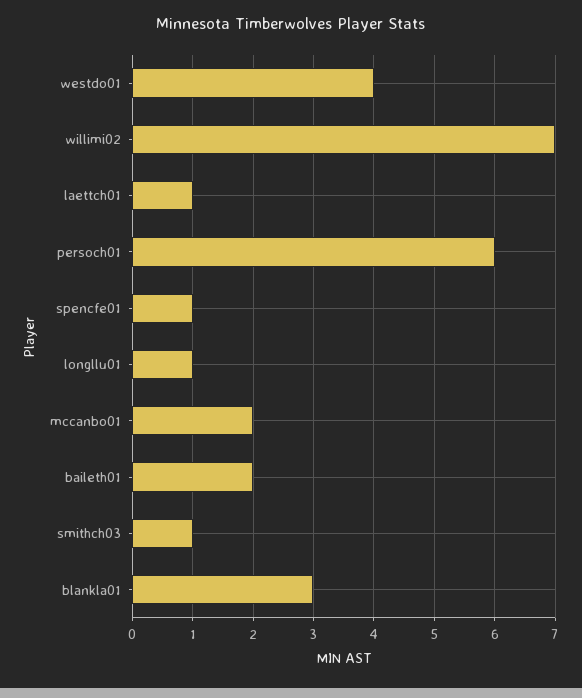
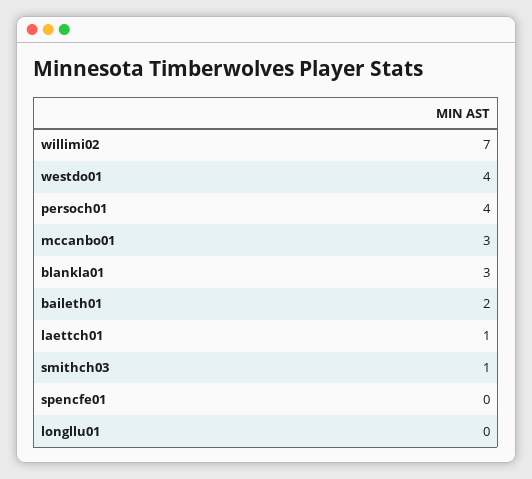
persoch01: 6 -> 4
spencfe01: 1 -> 0
longllu01: 1 -> 0
mccanbo01: 2 -> 3

